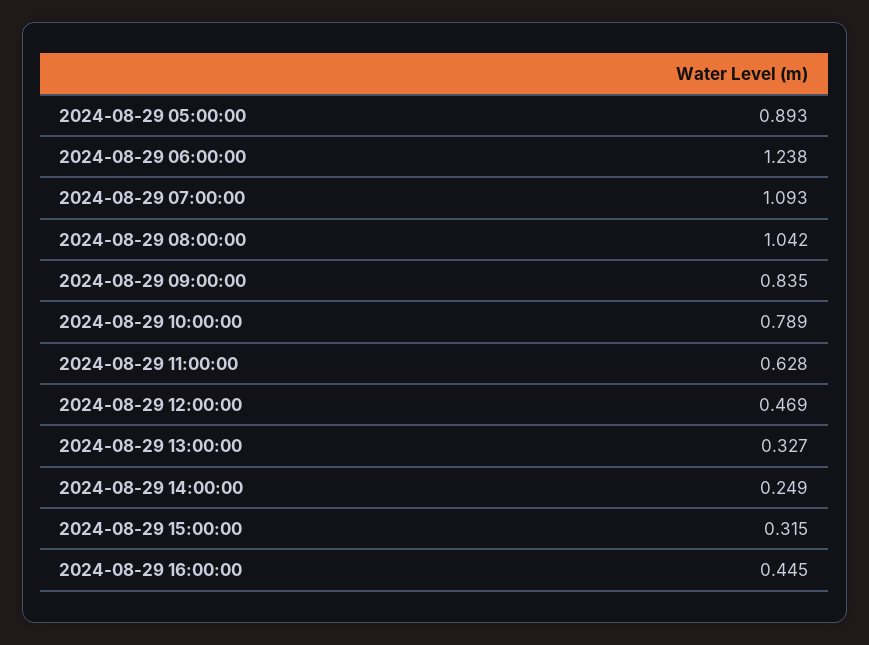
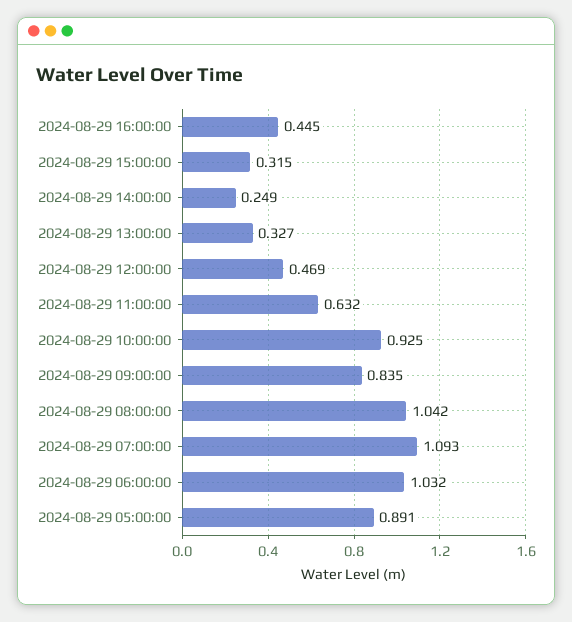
2024-08-29 05:00:00: 0.893 -> 0.891
2024-08-29 06:00:00: 1.238 -> 1.032
2024-08-29 10:00:00: 0.789 -> 0.925
2024-08-29 11:00:00: 0.628 -> 0.632

